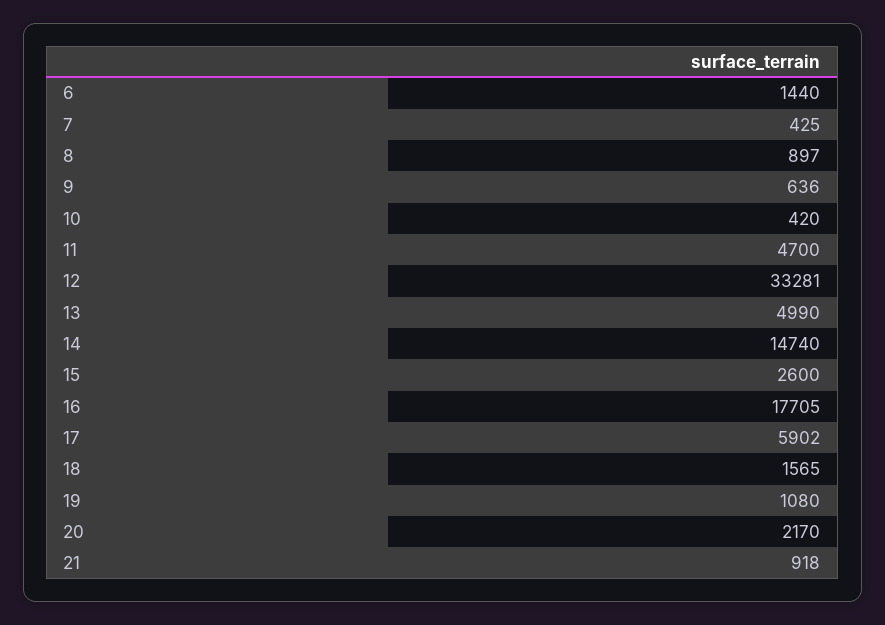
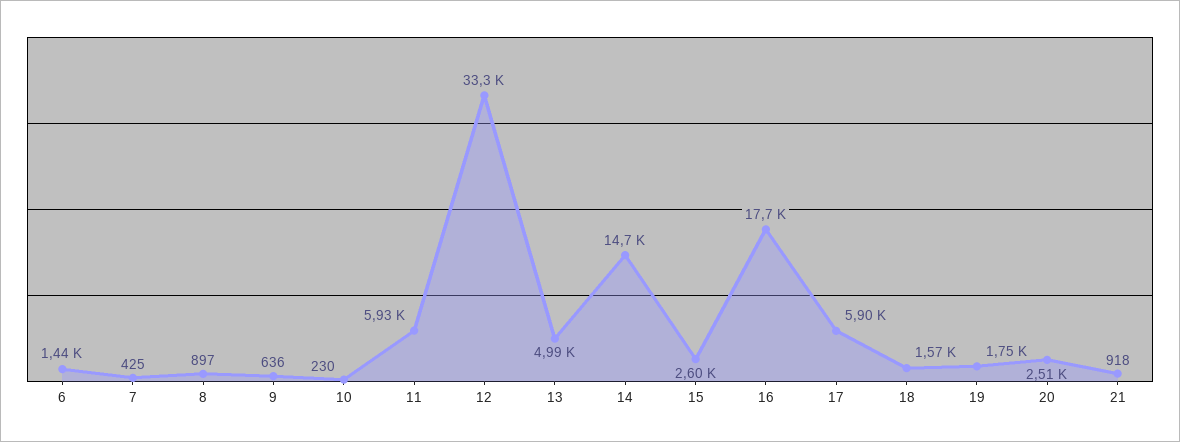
10: 420 -> 230
11: 4700 -> 5930
19: 1080 -> 1750
20: 2170 -> 2510

